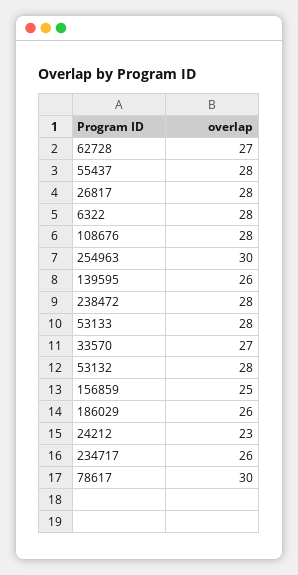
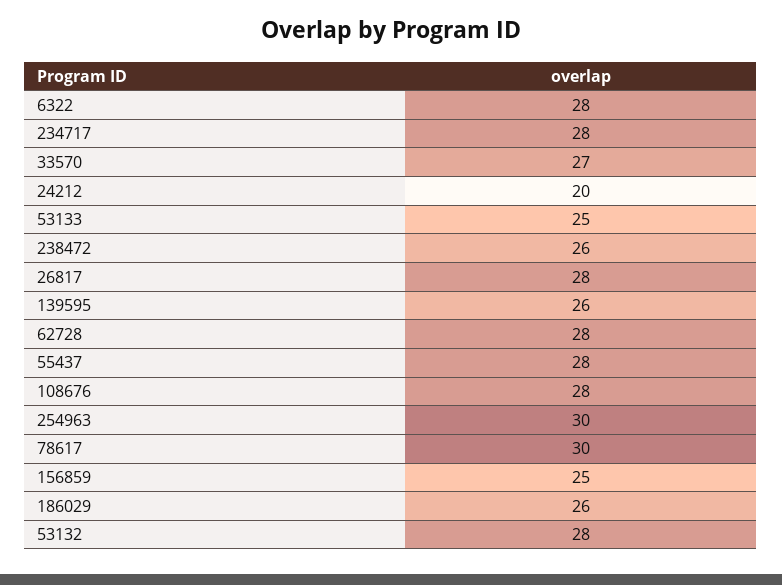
62728: 27 -> 28
238472: 28 -> 26
53133: 28 -> 25
24212: 23 -> 20
234717: 26 -> 28

